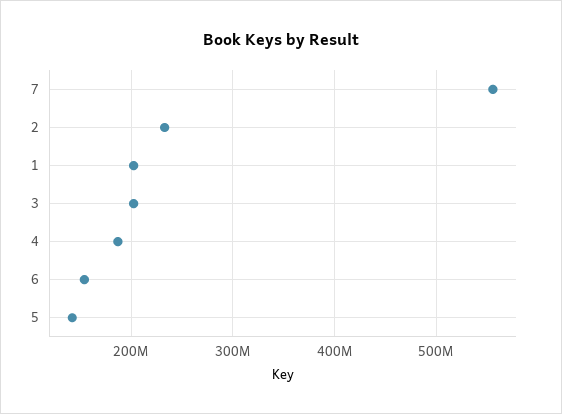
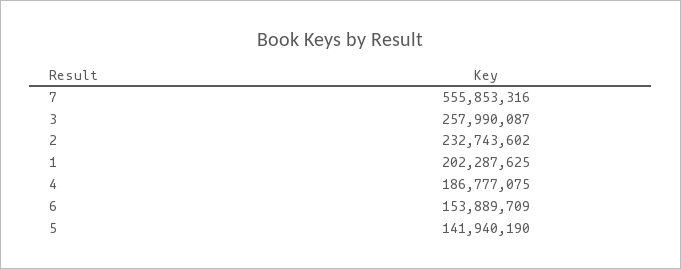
3: 200000000 -> 257990087

